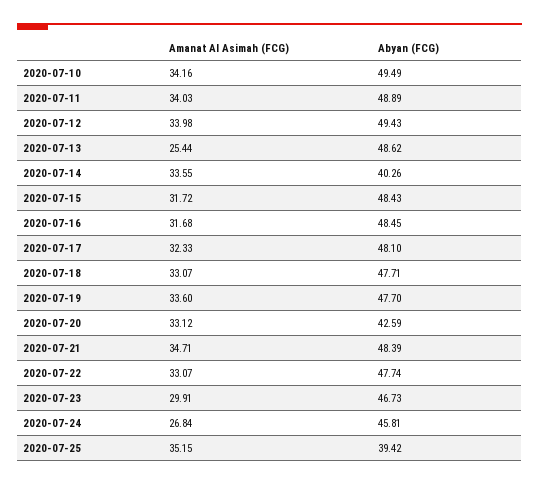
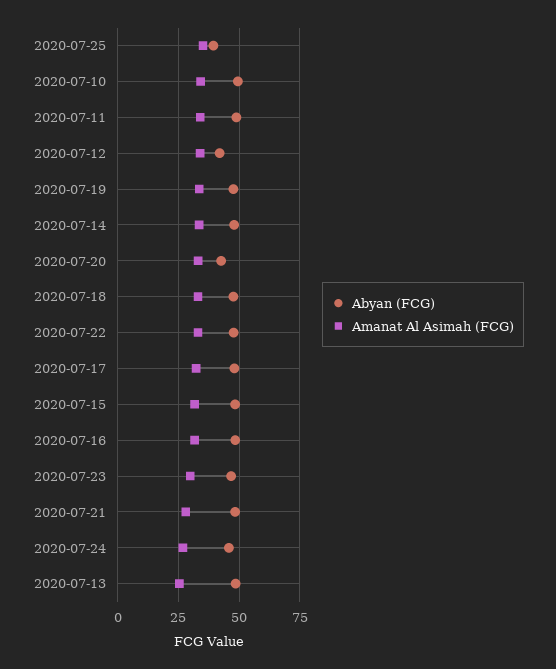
Abyan (FCG), 2020-07-12: 49.43 -> 42.5
Abyan (FCG), 2020-07-14: 40.26 -> 47.5
Amanat Al Asimah (FCG), 2020-07-21: 34.71 -> 27.5

